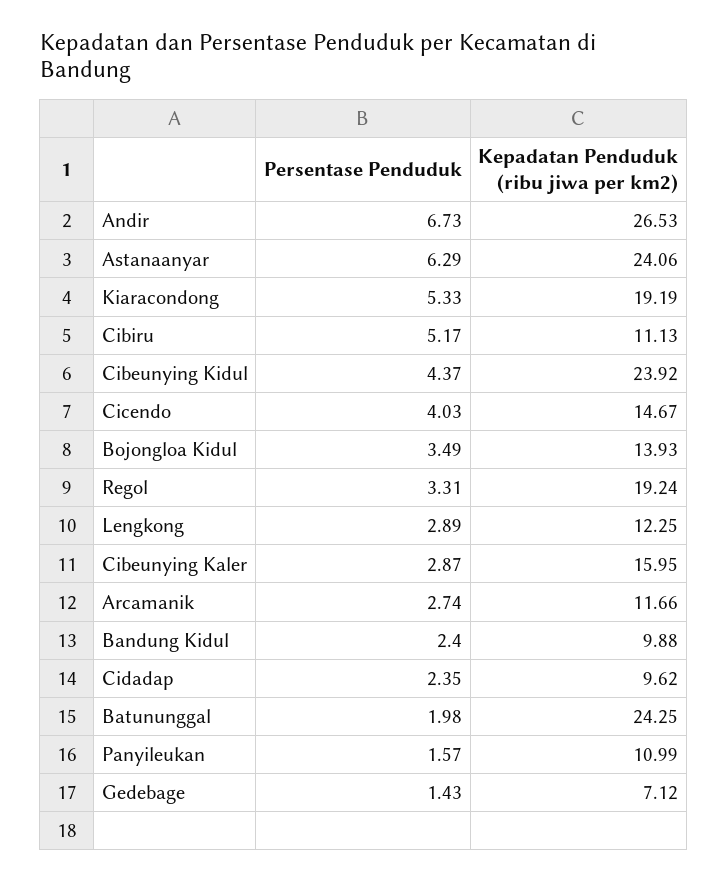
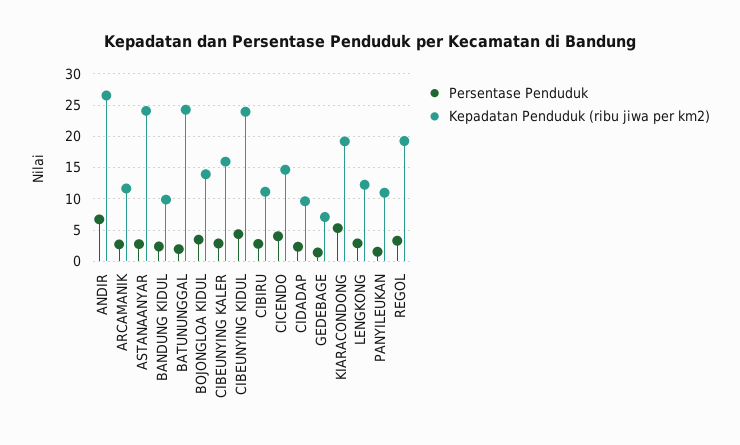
Persentase Penduduk, Astanaanyar: 6.29 -> 3
Persentase Penduduk, Cibiru: 5.17 -> 3

